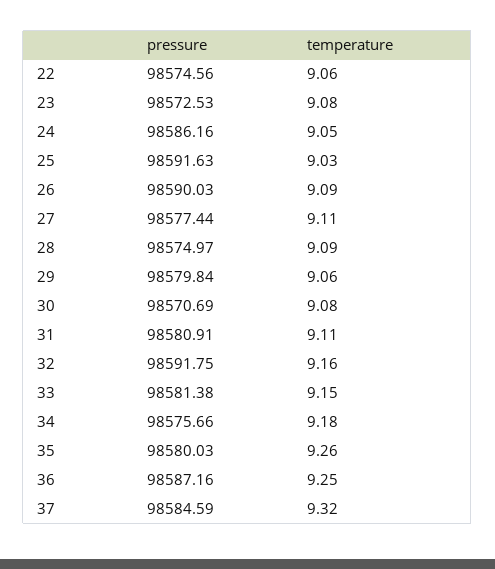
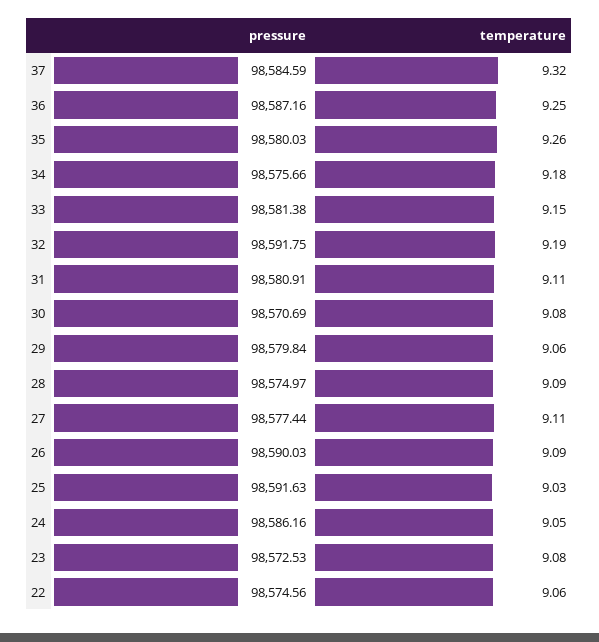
temperature, 32: 9.16 -> 9.19

